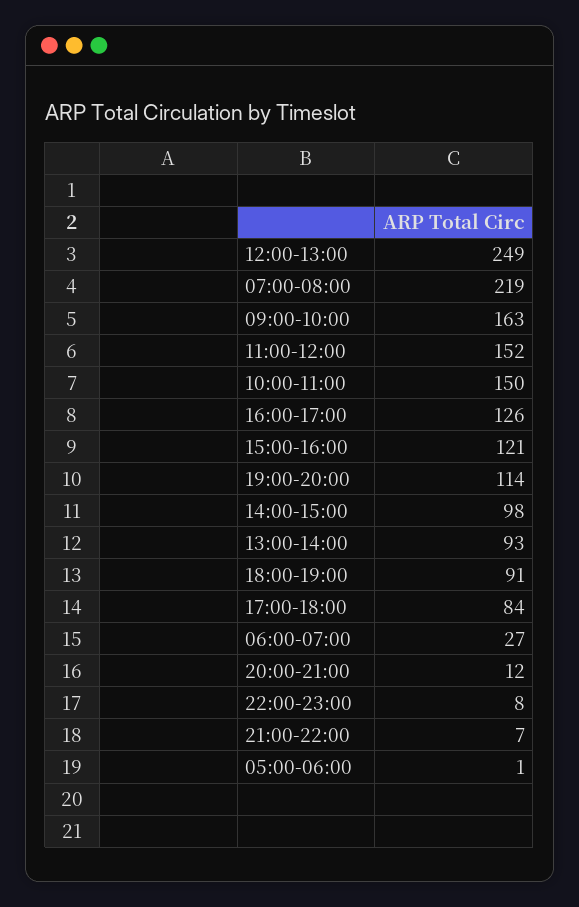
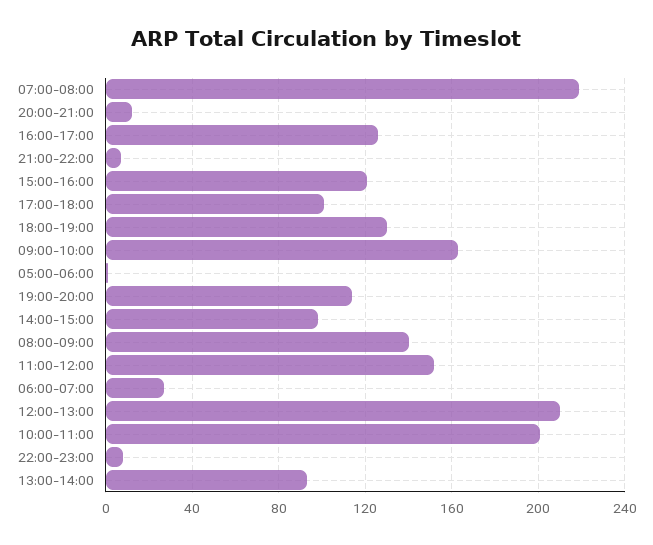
12:00-13:00: 249 -> 210
10:00-11:00: 150 -> 200
18:00-19:00: 91 -> 130
17:00-18:00: 84 -> 100
08:00-09:00: none -> 140

